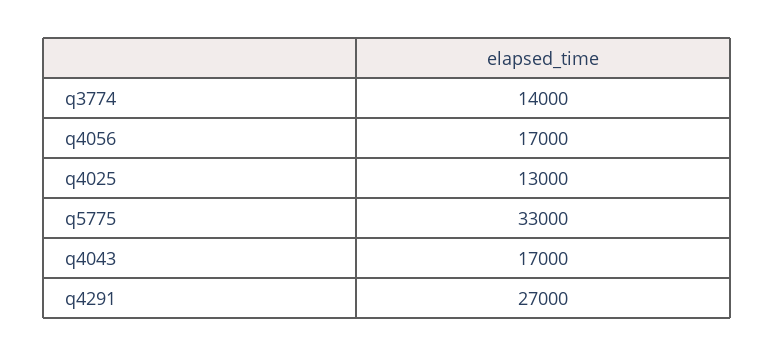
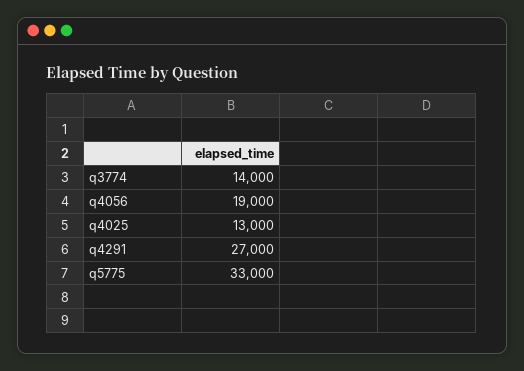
q4056: 17000 -> 19000
q4043: 17000 -> none

